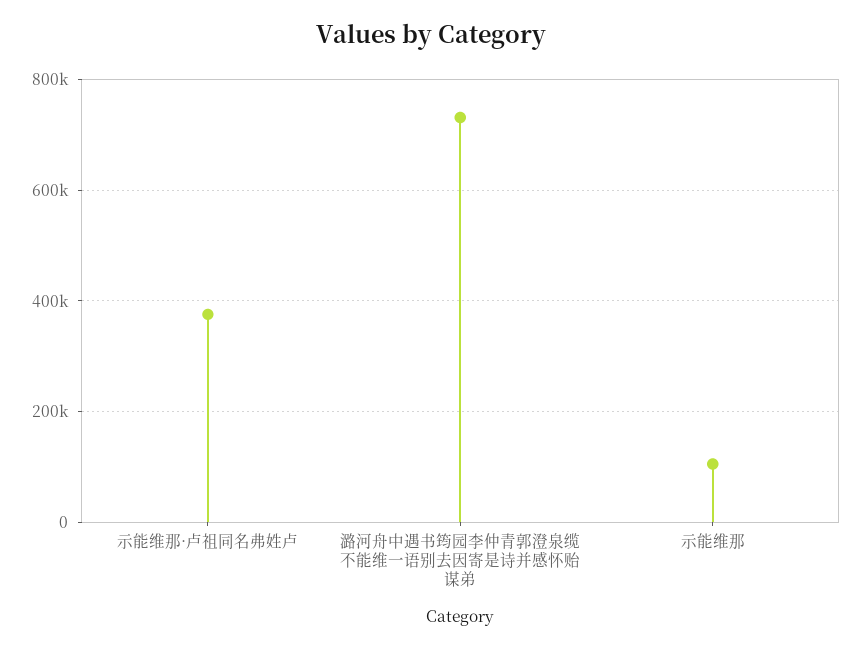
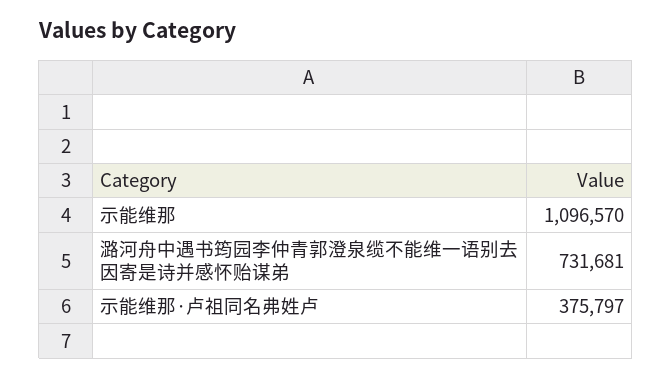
示能维那: 100000 -> 1096570

